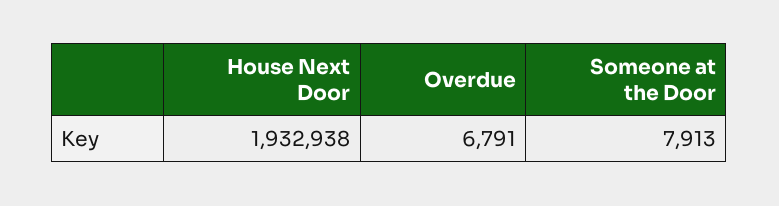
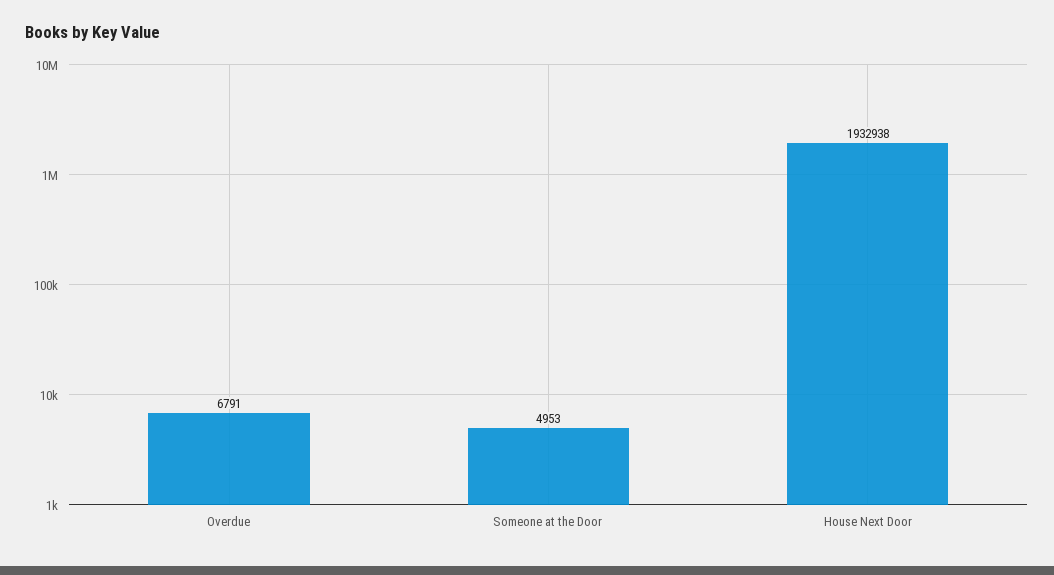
Someone at the Door: 7913 -> 4953

